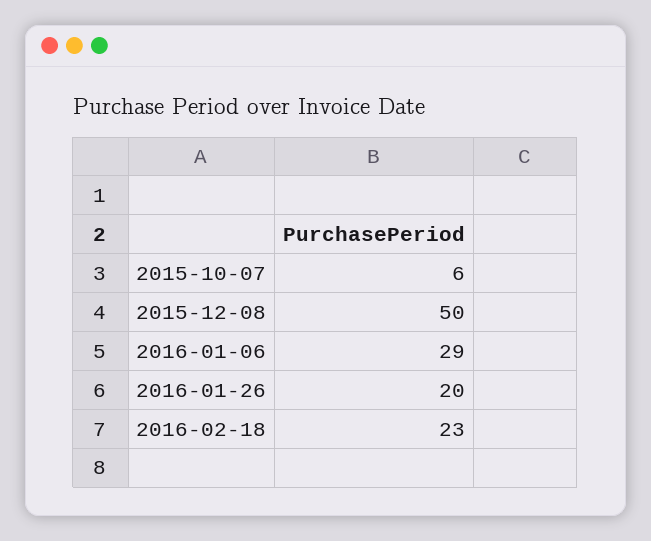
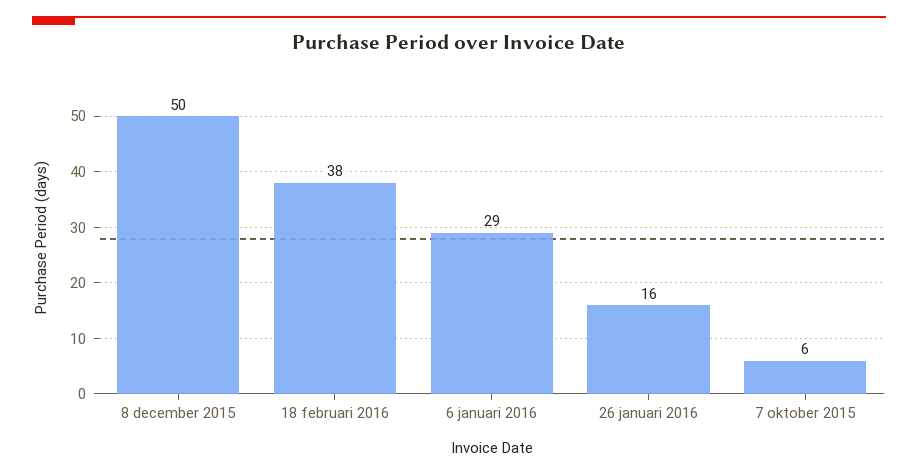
2016-01-26: 20 -> 16
2016-02-18: 23 -> 38

